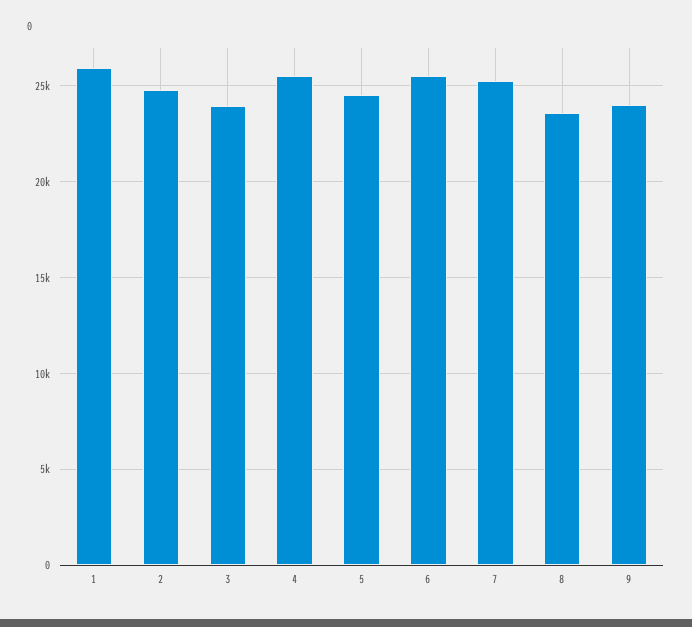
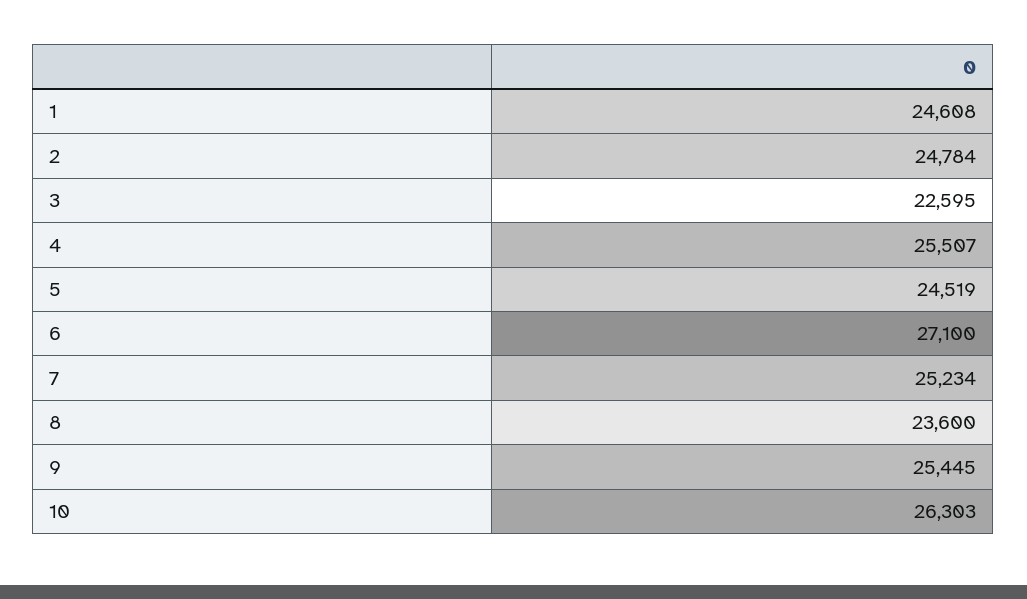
1: 26000 -> 24608
3: 24000 -> 22595
6: 25500 -> 27100
9: 24000 -> 25445
10: none -> 26303

